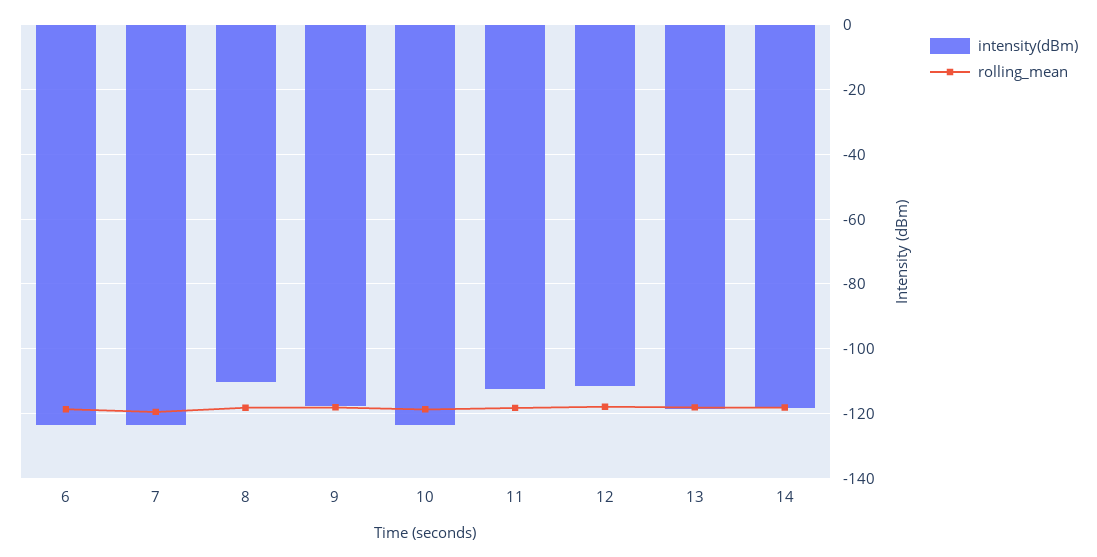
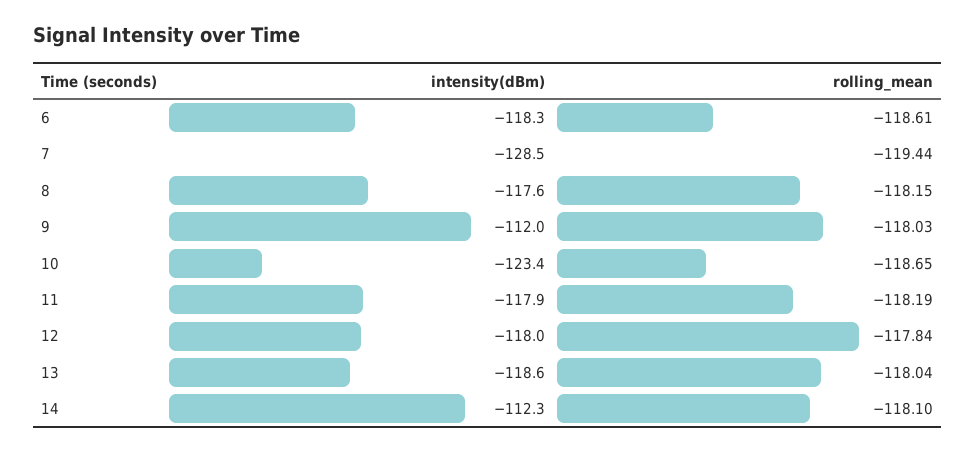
intensity(dBm), 6: -124 -> -118.3
intensity(dBm), 7: -124 -> -128.5
intensity(dBm), 8: -110 -> -117.6
intensity(dBm), 9: -118 -> -112
intensity(dBm), 11: -112 -> -117.9
intensity(dBm), 12: -112 -> -118
intensity(dBm), 14: -118 -> -112.3

